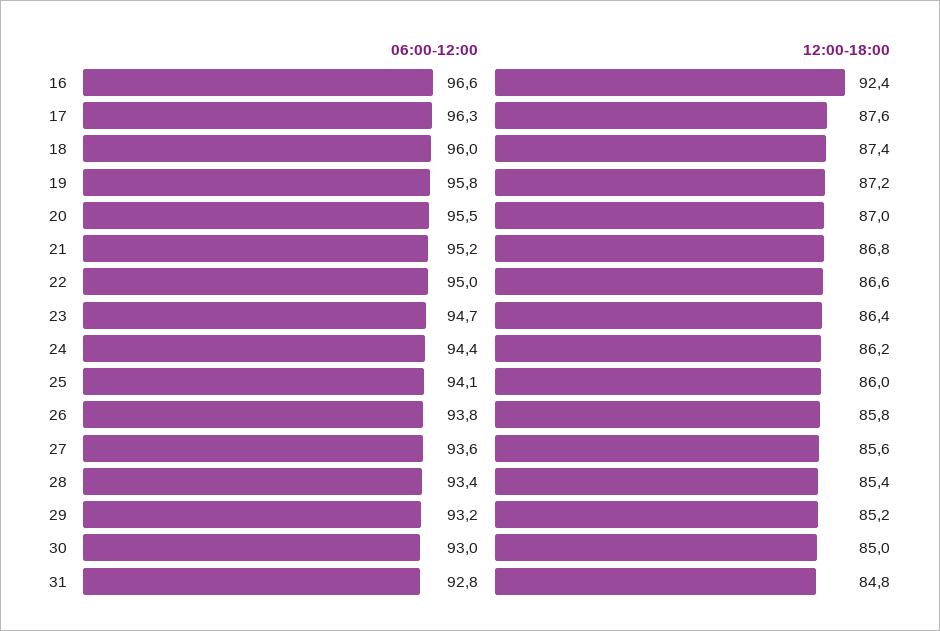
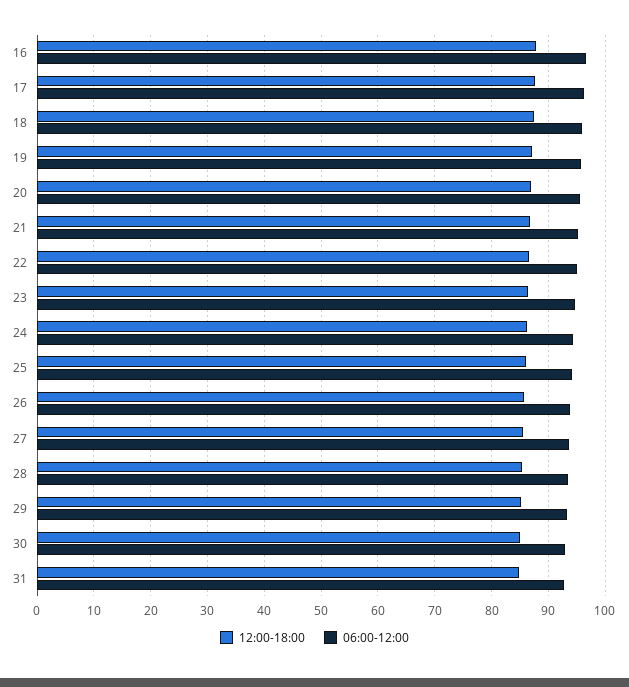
12:00-18:00, 16: 92.4 -> 88

